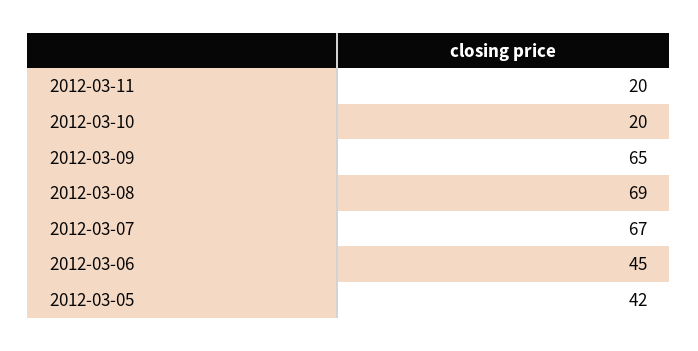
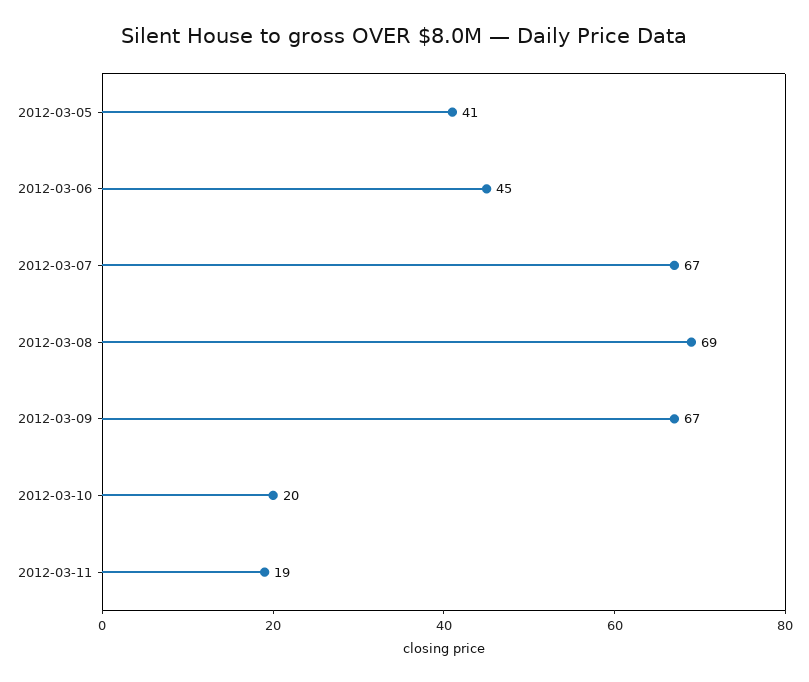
2012-03-11: 20 -> 19
2012-03-09: 65 -> 67
2012-03-05: 42 -> 41

